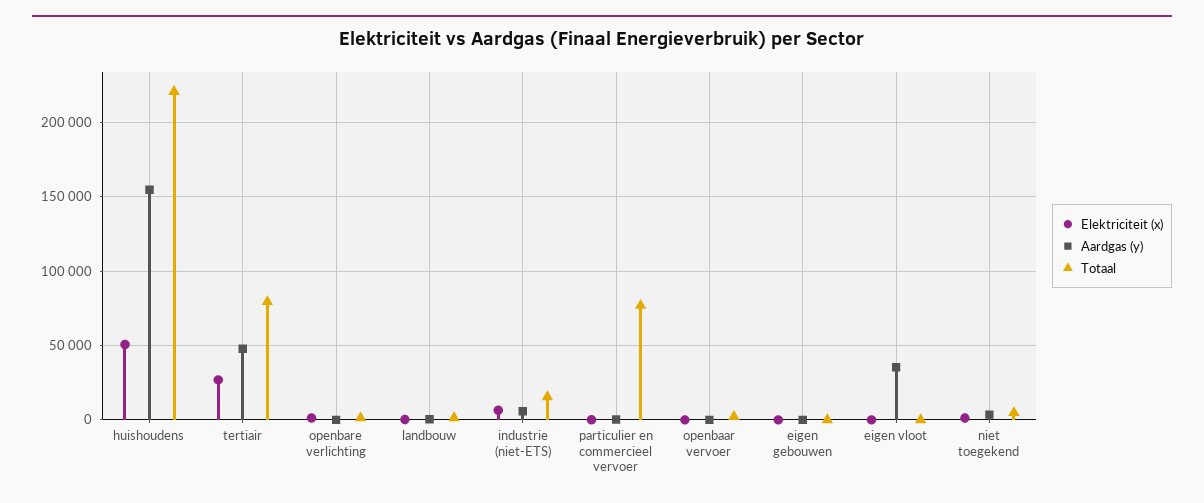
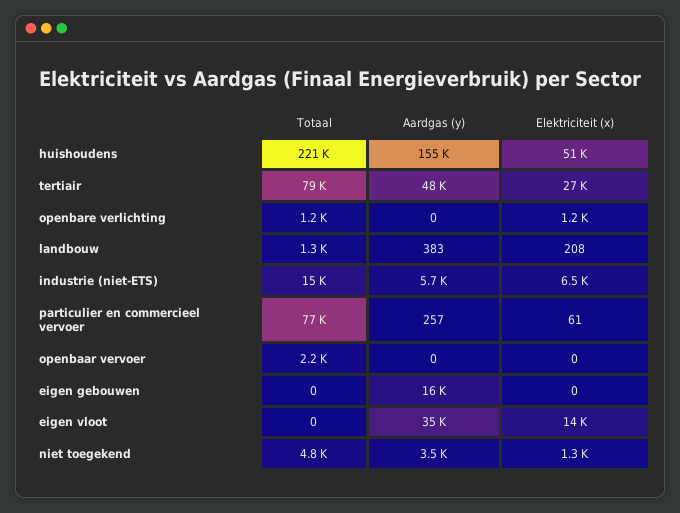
Aardgas (y), eigen gebouwen: 0 -> 16000
Elektriciteit (x), eigen vloot: 0 -> 14000

